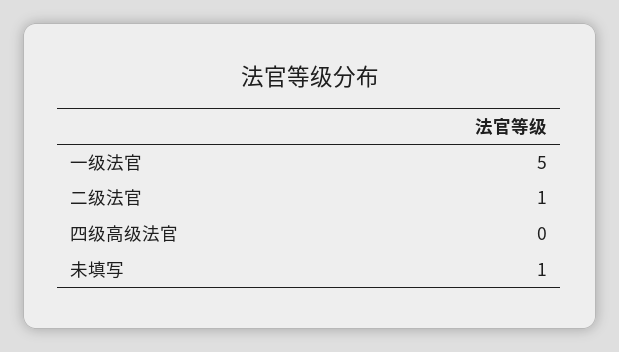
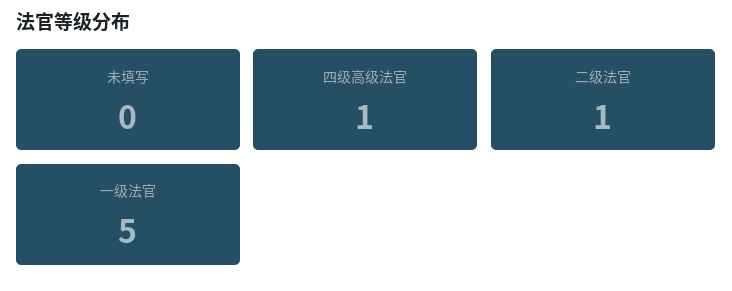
四级高级法官: 0 -> 1
未填写: 1 -> 0

